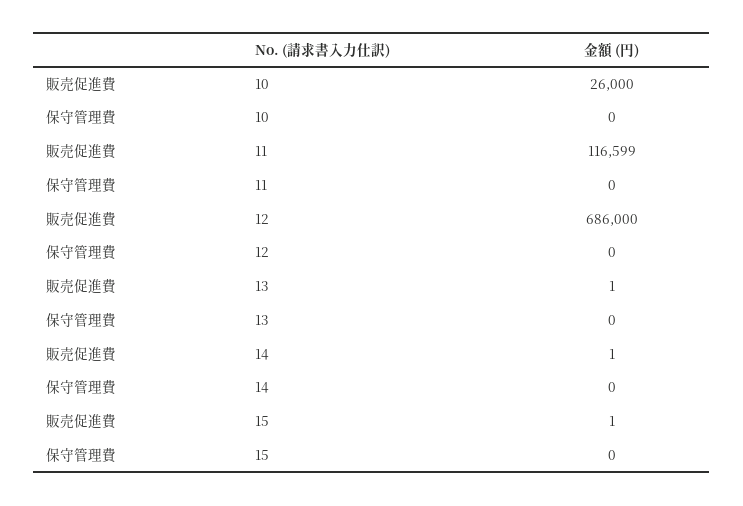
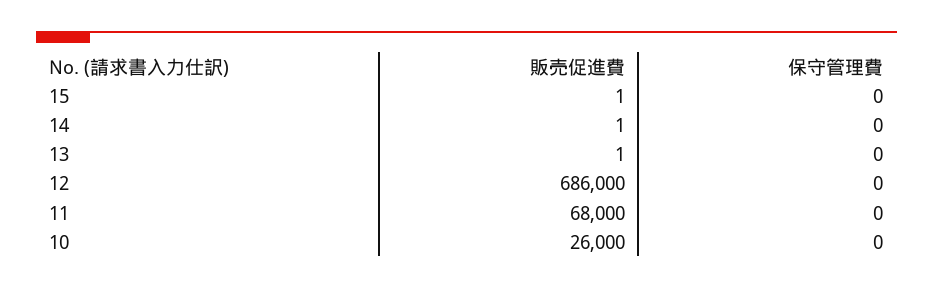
販売促進費, 11: 116599 -> 68000

